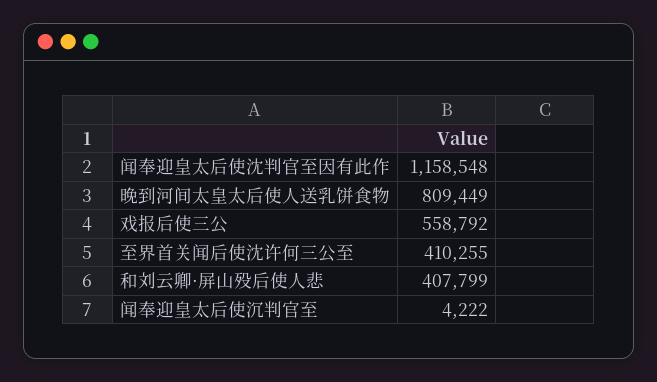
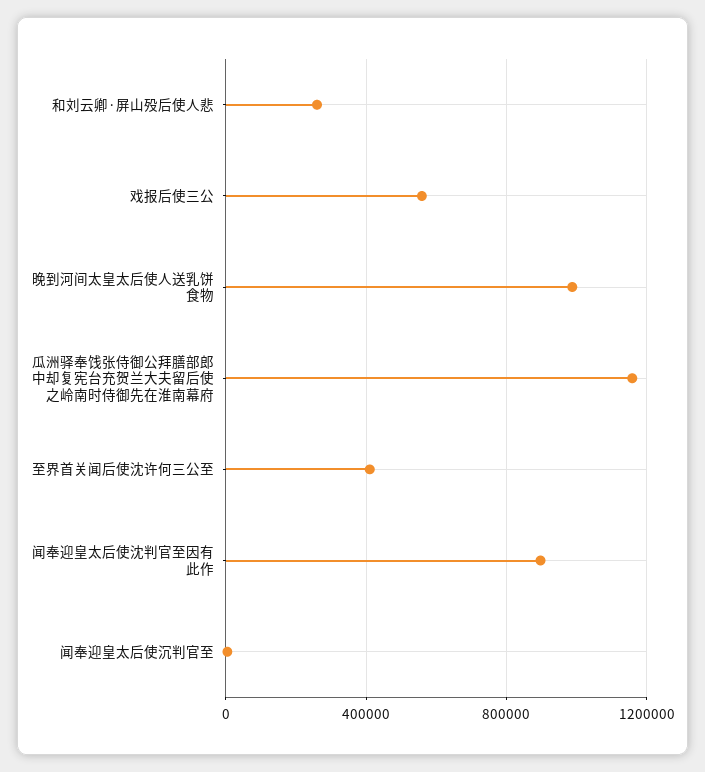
闻奉迎皇太后使沈判官至因有此作: 1158548 -> 900000
晚到河间太皇太后使人送乳饼食物: 809449 -> 1000000
和刘云卿·屏山殁后使人悲: 407799 -> 250000
瓜洲驿奉饯张侍御公拜膳部郎中却复宪台充贺兰大夫留后使之岭南时侍御先在淮南幕府: none -> 1150000

